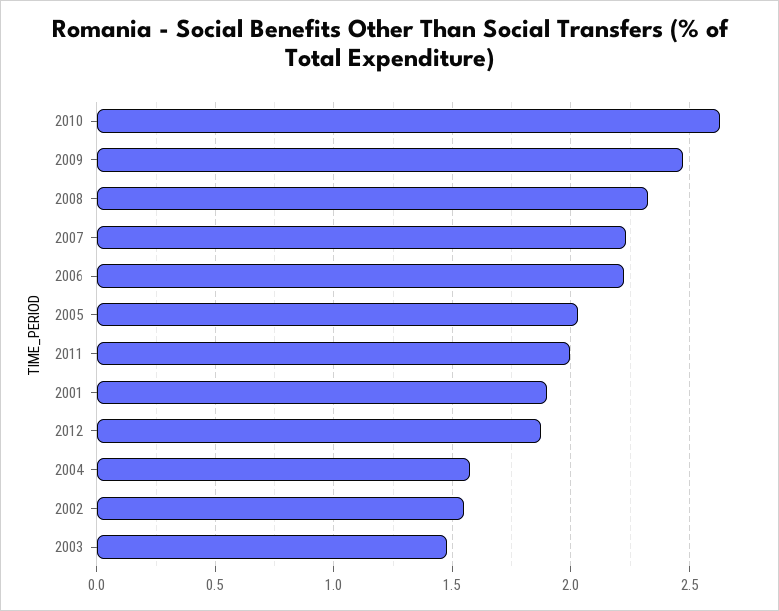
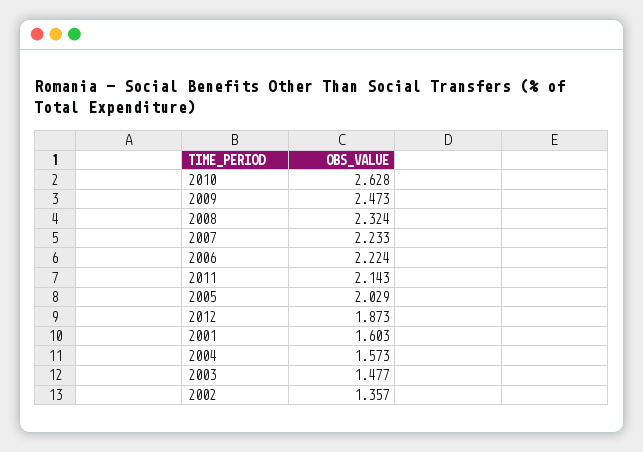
2011: 2 -> 2.143
2001: 1.9 -> 1.603
2002: 1.55 -> 1.357

